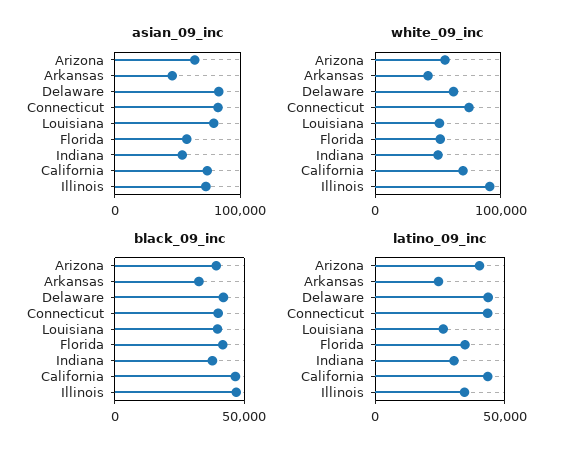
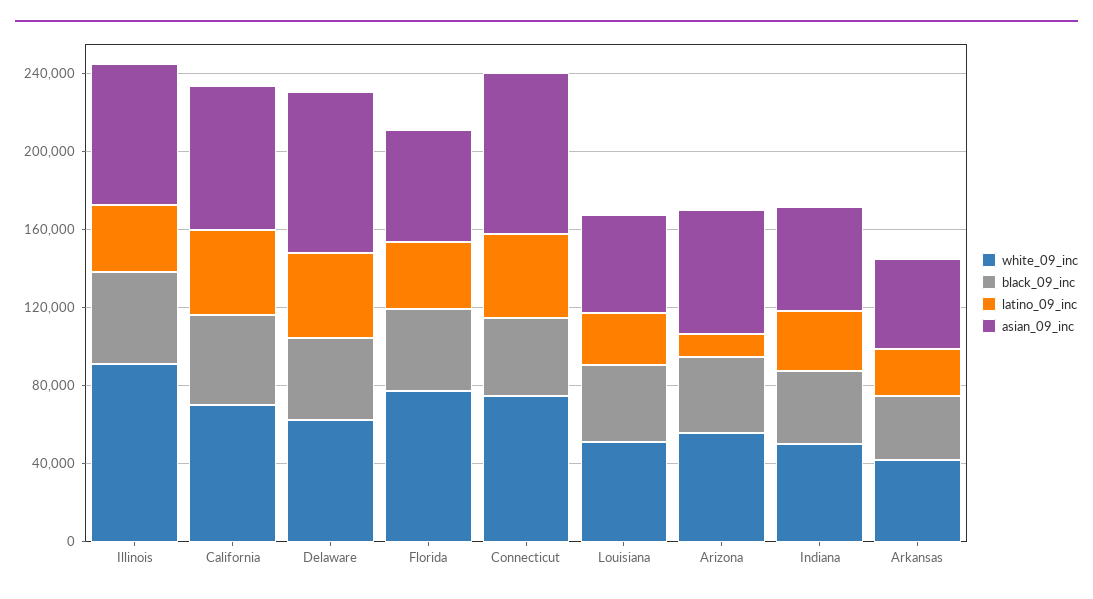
asian_09_inc, Louisiana: 80000 -> 50000
white_09_inc, Florida: 50000 -> 80000
latino_09_inc, Arizona: 40000 -> 10000

